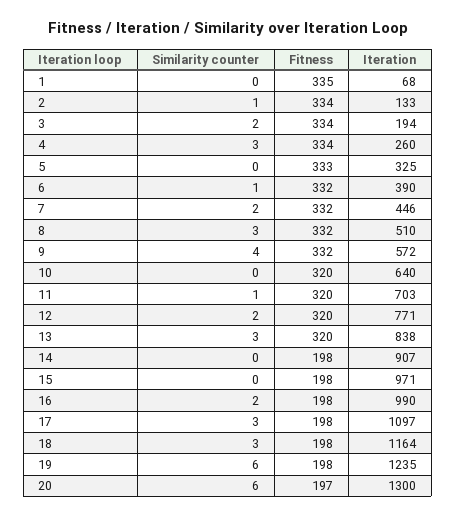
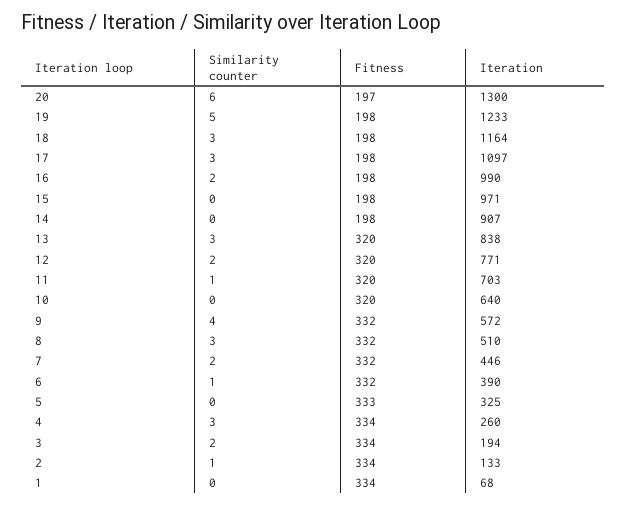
Fitness, 1: 335 -> 334
Similarity counter, 19: 6 -> 5
Iteration, 19: 1235 -> 1233

